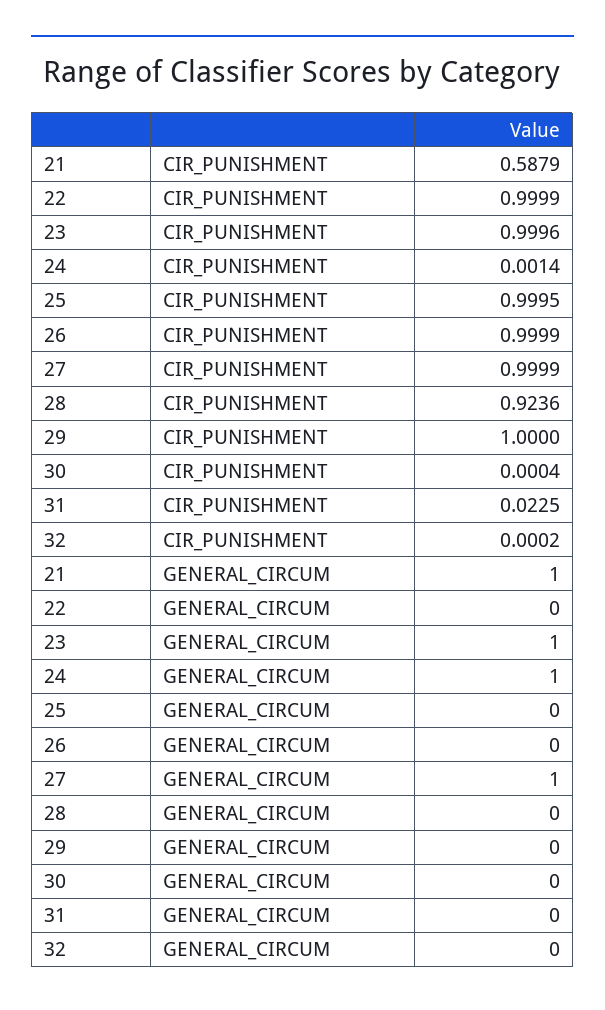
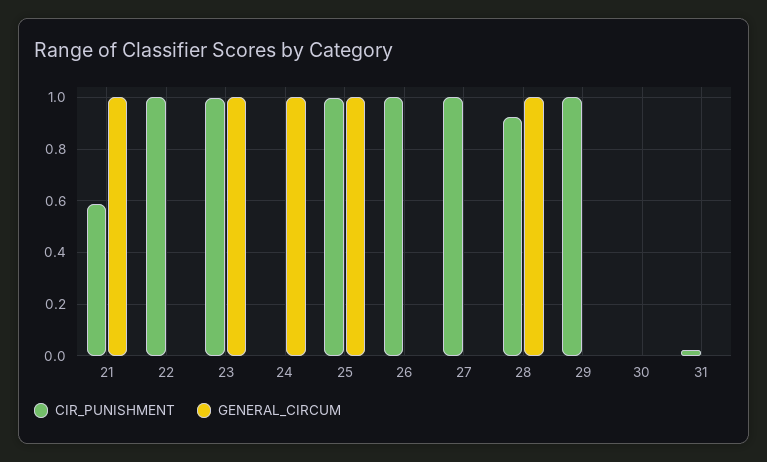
CIR_PUNISHMENT, 32: 0.0002 -> none
GENERAL_CIRCUM, 25: 0 -> 1
GENERAL_CIRCUM, 27: 1 -> 0
GENERAL_CIRCUM, 28: 0 -> 1
GENERAL_CIRCUM, 32: 0 -> none

